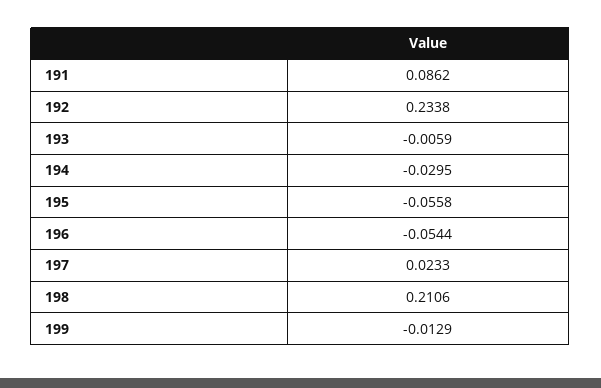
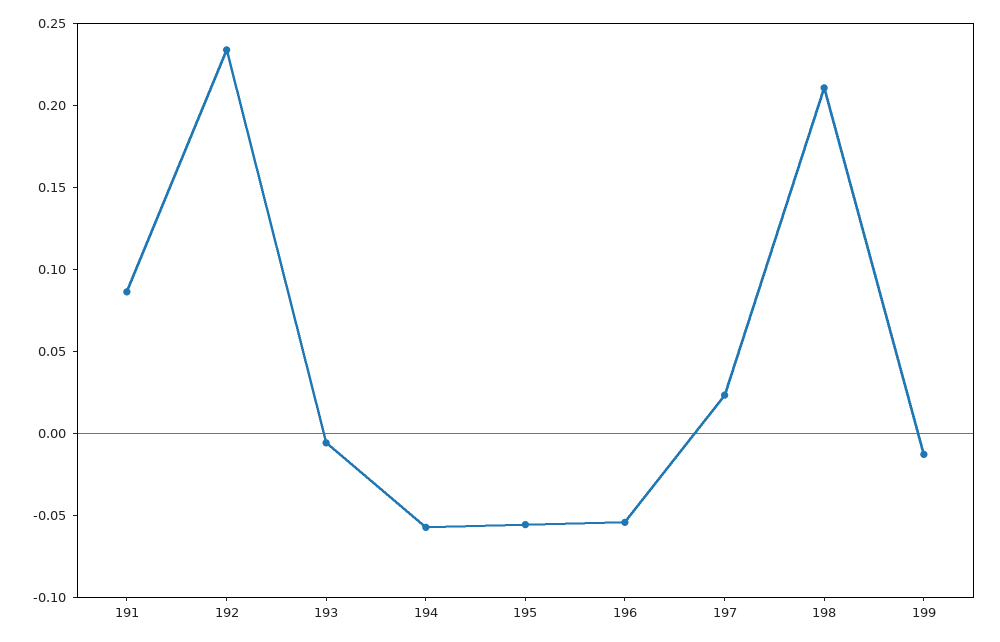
194: -0.0295 -> -0.06

